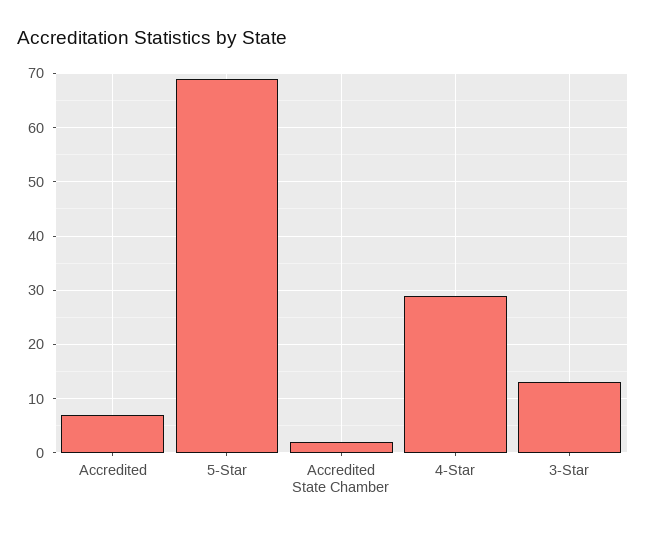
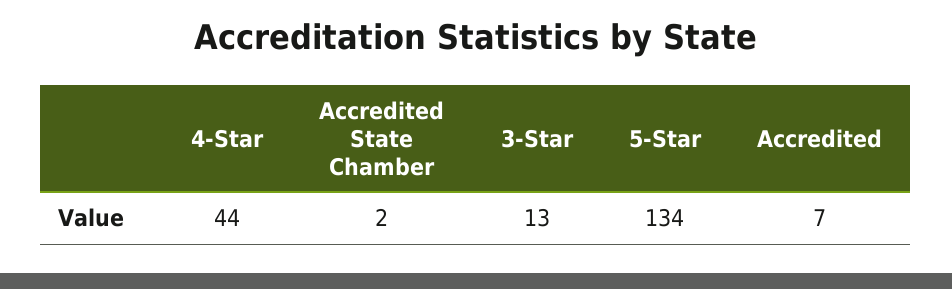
5-Star: 70 -> 134
4-Star: 30 -> 44

